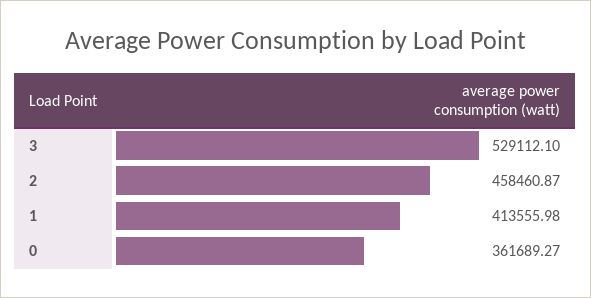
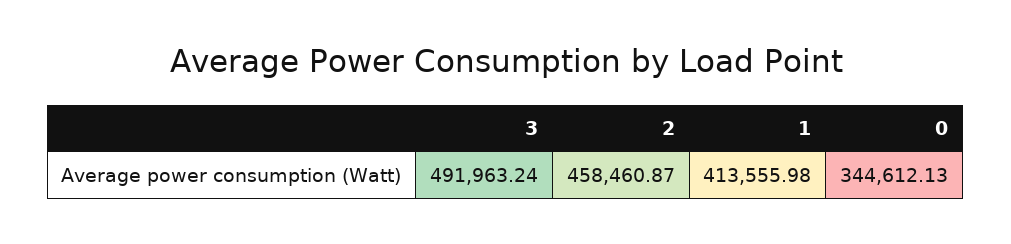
3: 529112.1 -> 491963.24
0: 361689.27 -> 344612.13

